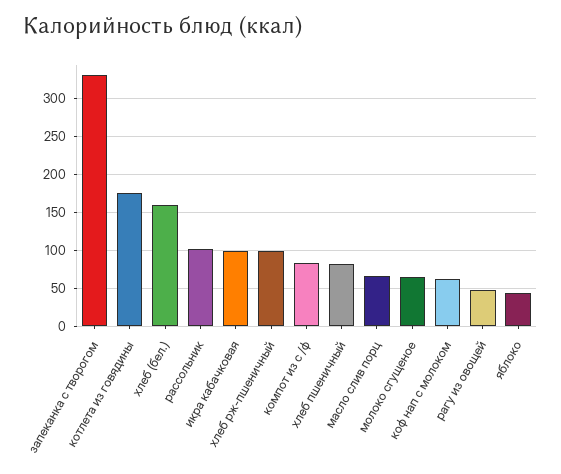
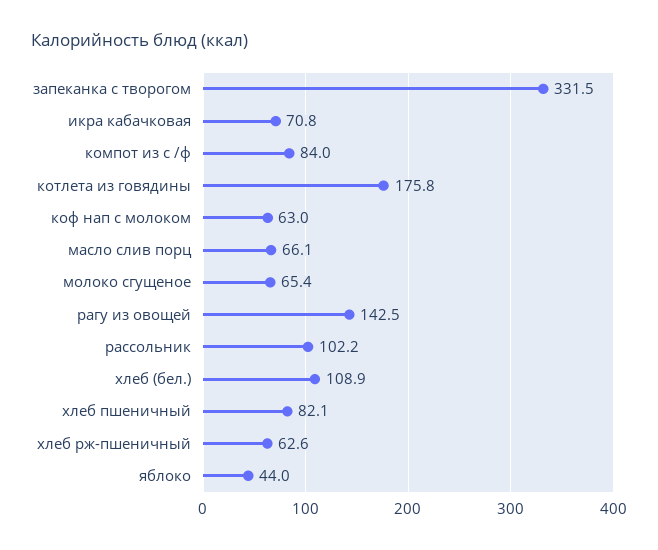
хлеб (бел.): 160 -> 108.9
икра кабачковая: 100 -> 70.8
хлеб рж-пшеничный: 100 -> 62.6
рагу из овощей: 50 -> 142.5

